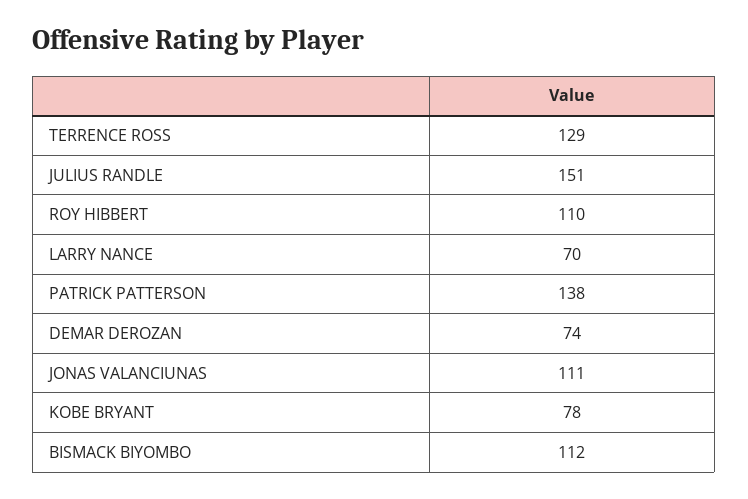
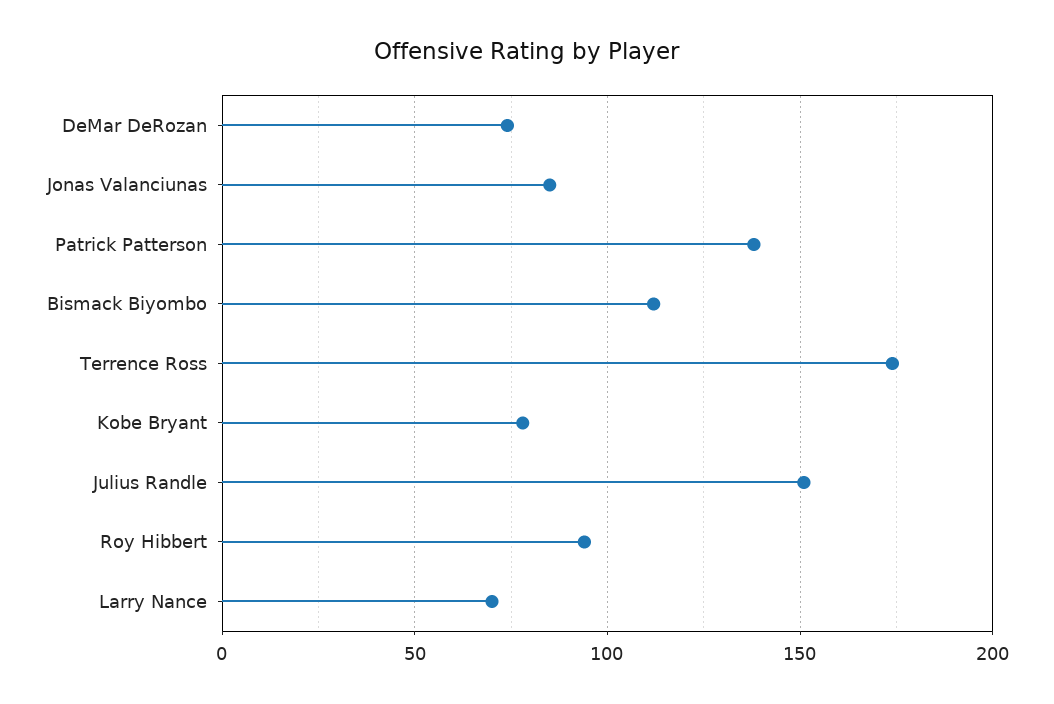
TERRENCE ROSS: 129 -> 175
ROY HIBBERT: 110 -> 95
JONAS VALANCIUNAS: 111 -> 85

